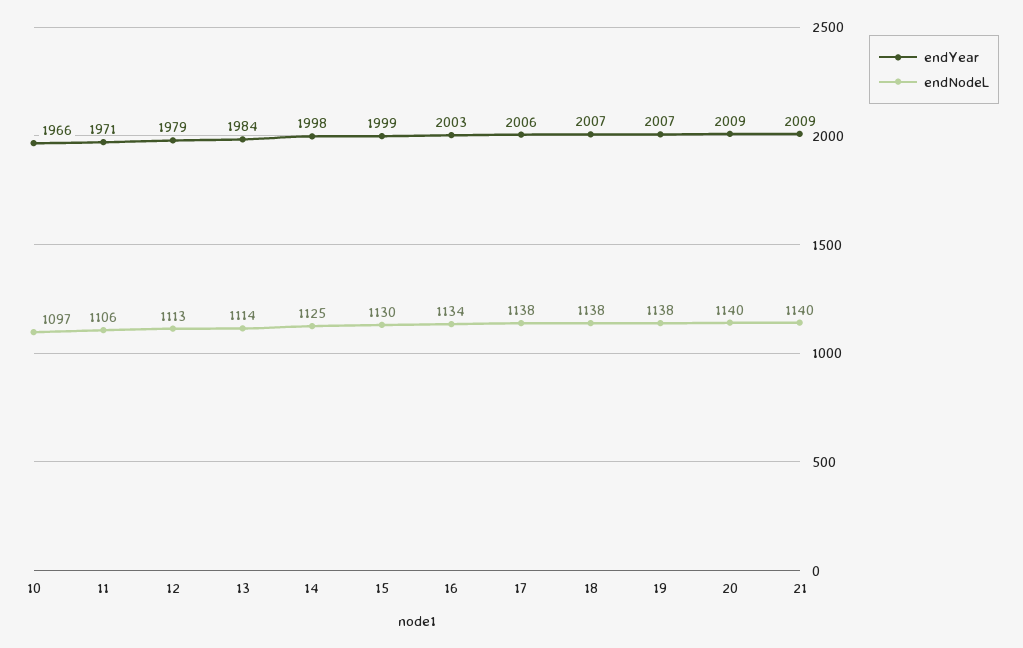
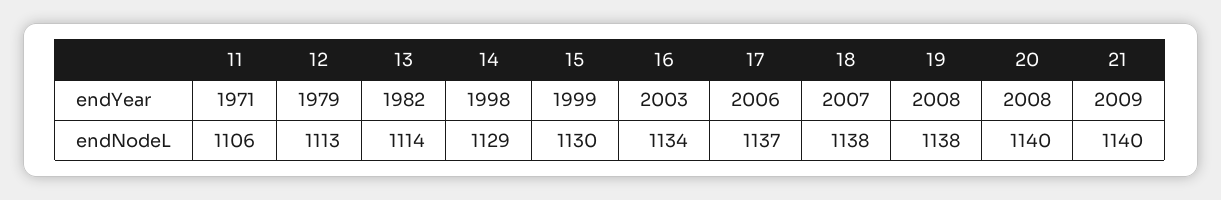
endYear, 10: 1966 -> none
endNodeL, 10: 1097 -> none
endYear, 13: 1984 -> 1982
endNodeL, 14: 1125 -> 1129
endNodeL, 17: 1138 -> 1137
endYear, 19: 2007 -> 2008
endYear, 20: 2009 -> 2008

